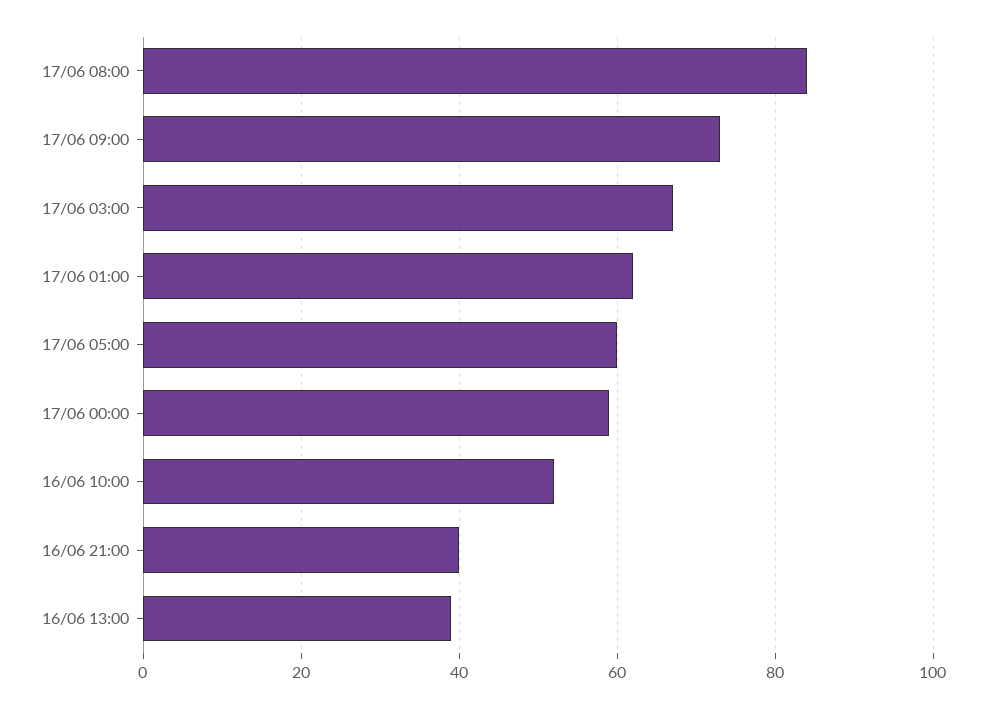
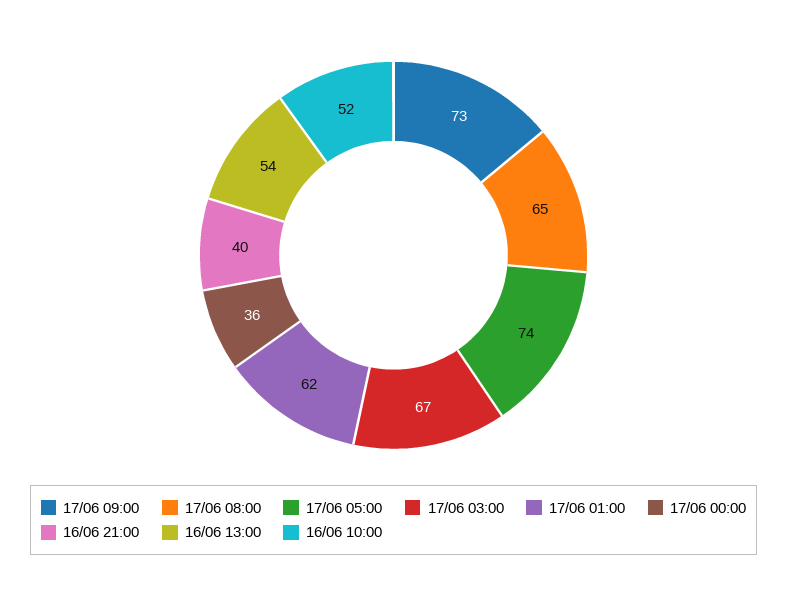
17/06 08:00: 85 -> 65
17/06 05:00: 60 -> 74
17/06 00:00: 60 -> 36
16/06 13:00: 40 -> 54

